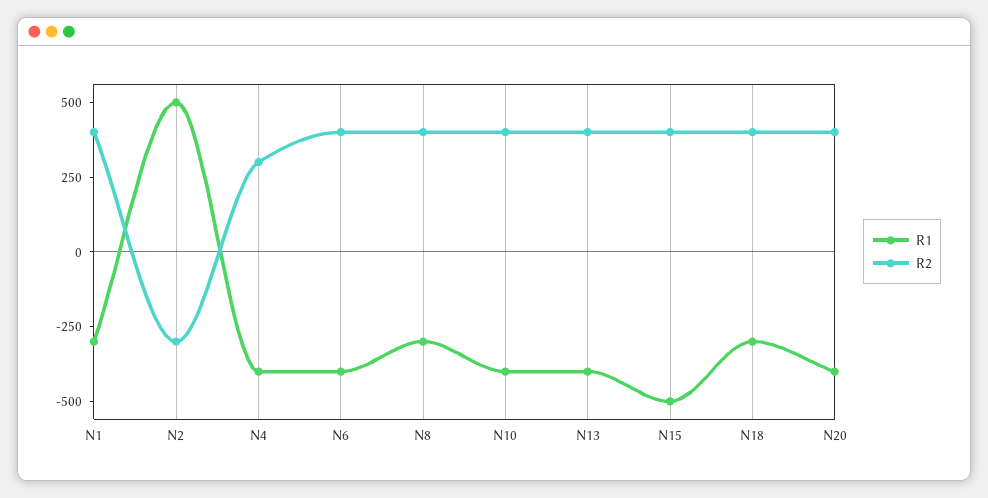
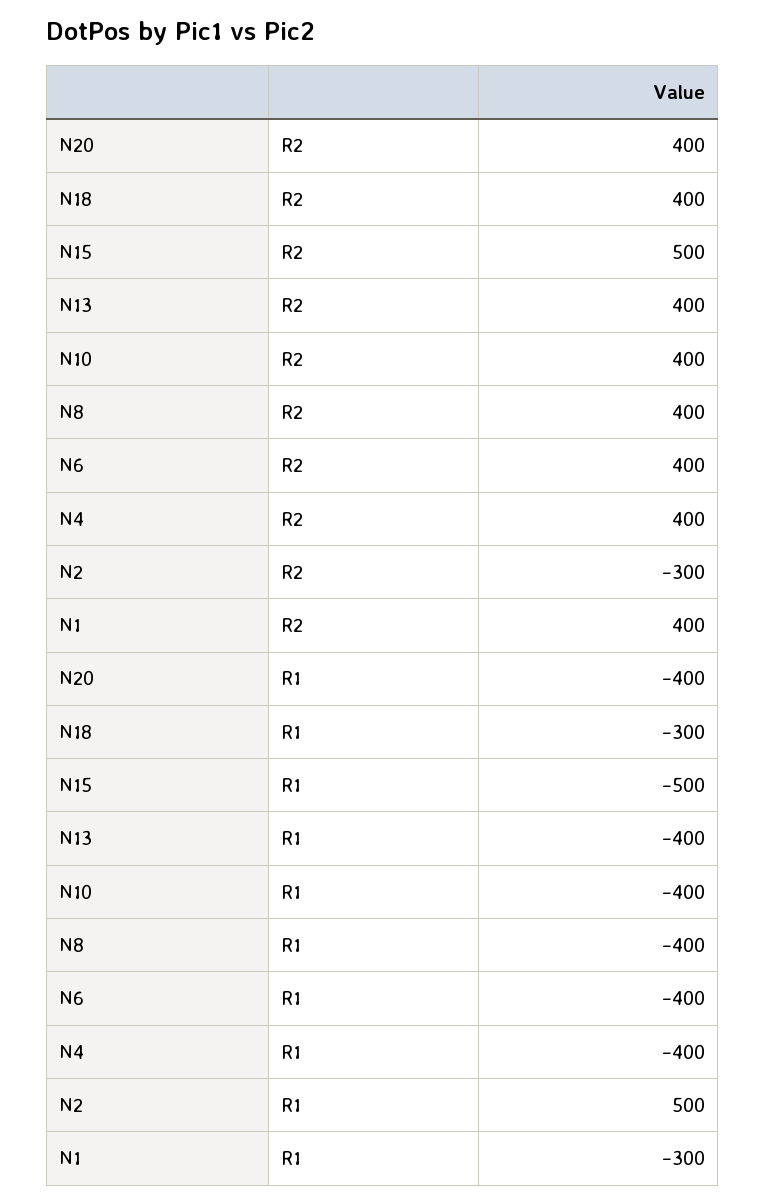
R2, N4: 300 -> 400
R1, N8: -300 -> -400
R2, N15: 400 -> 500

